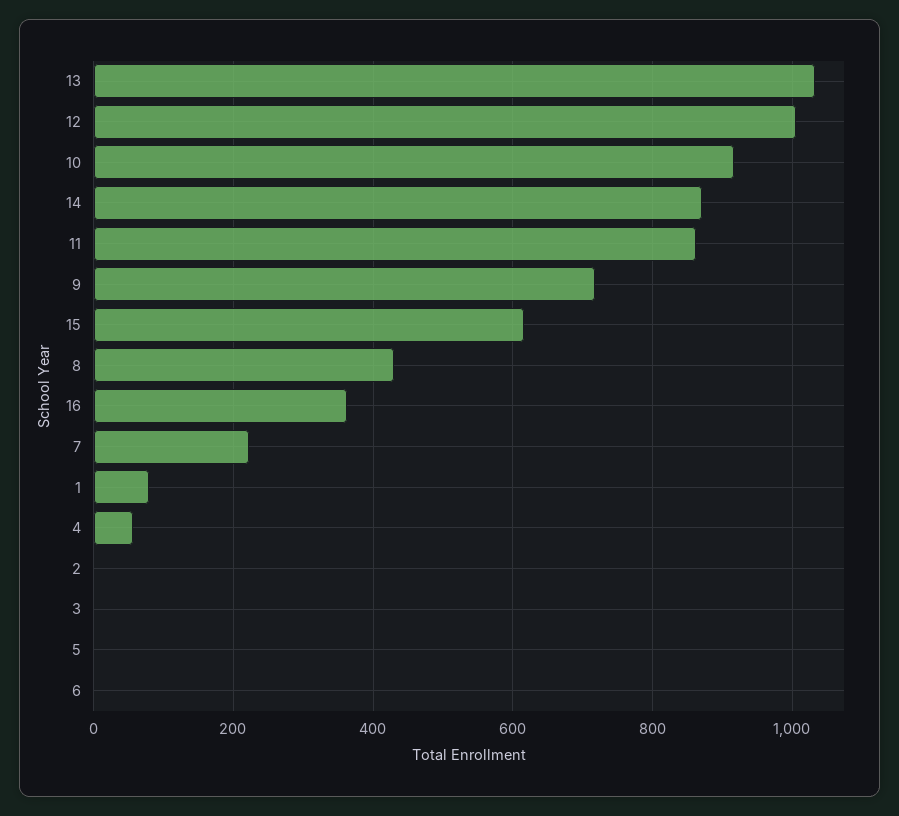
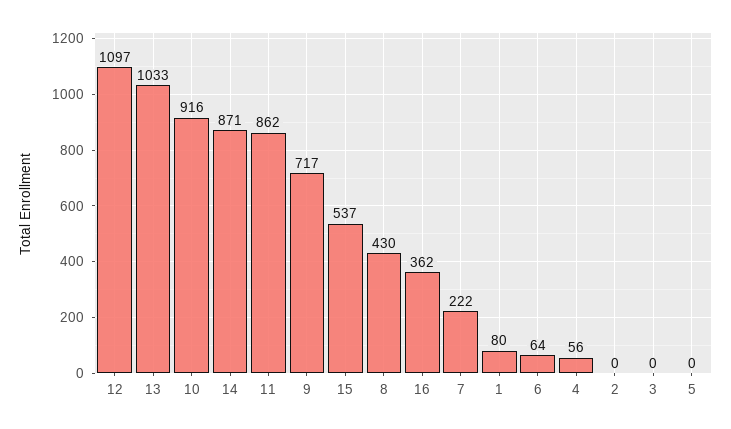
12: 1000 -> 1097
15: 620 -> 537
6: 0 -> 64

